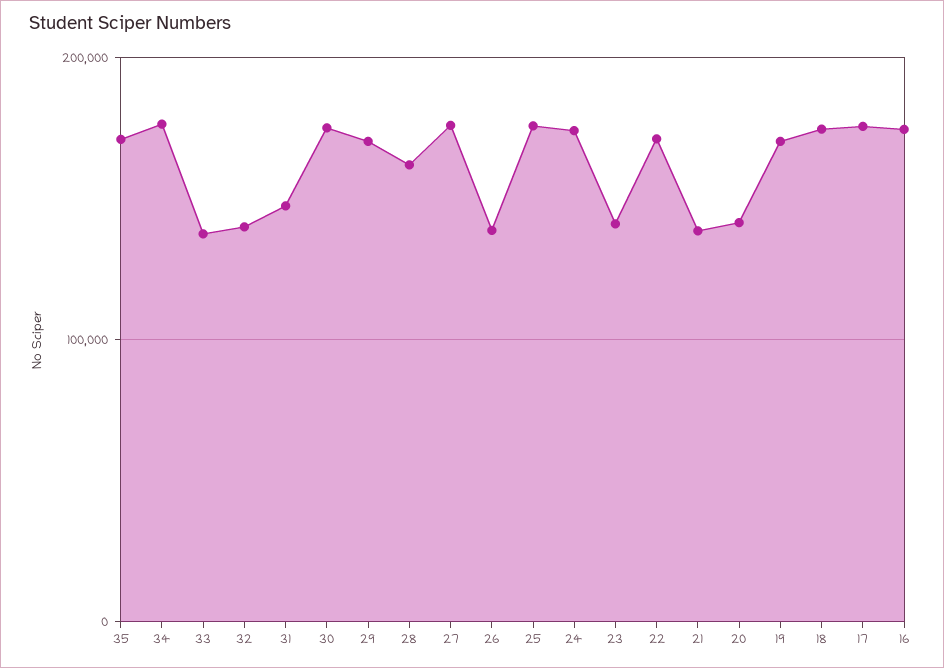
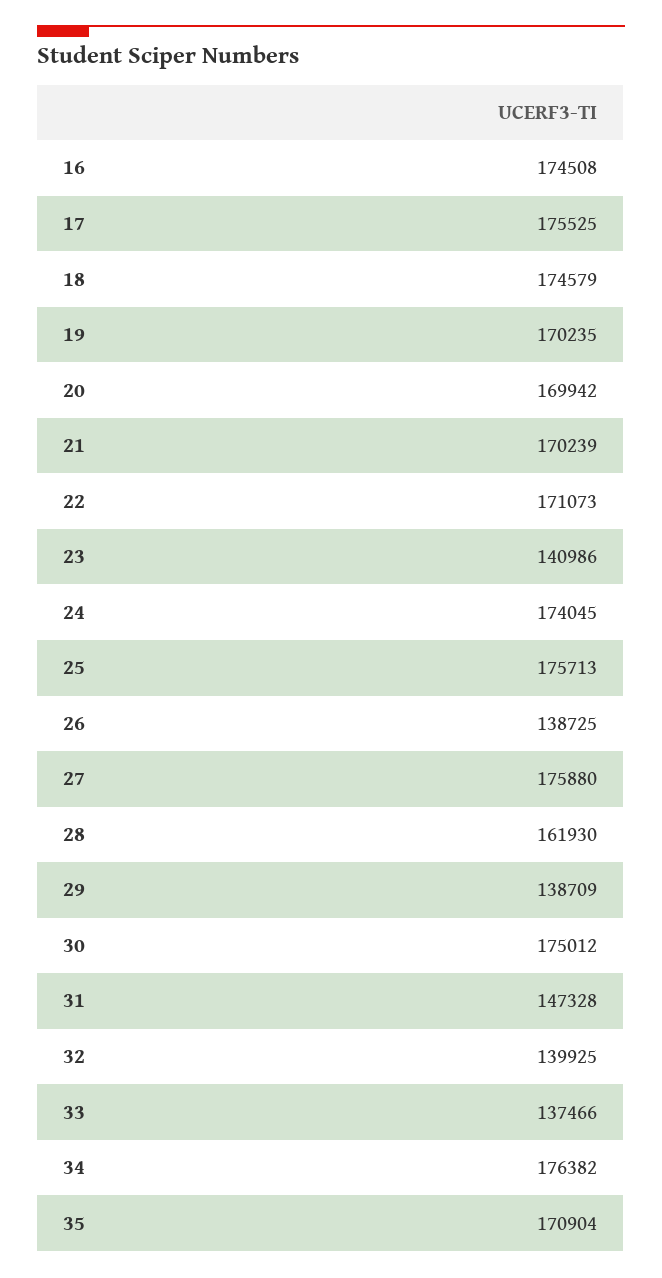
29: 170000 -> 138709
21: 140000 -> 170239
20: 140000 -> 169942

